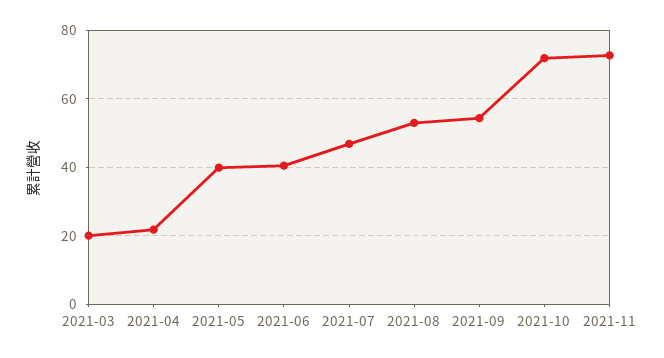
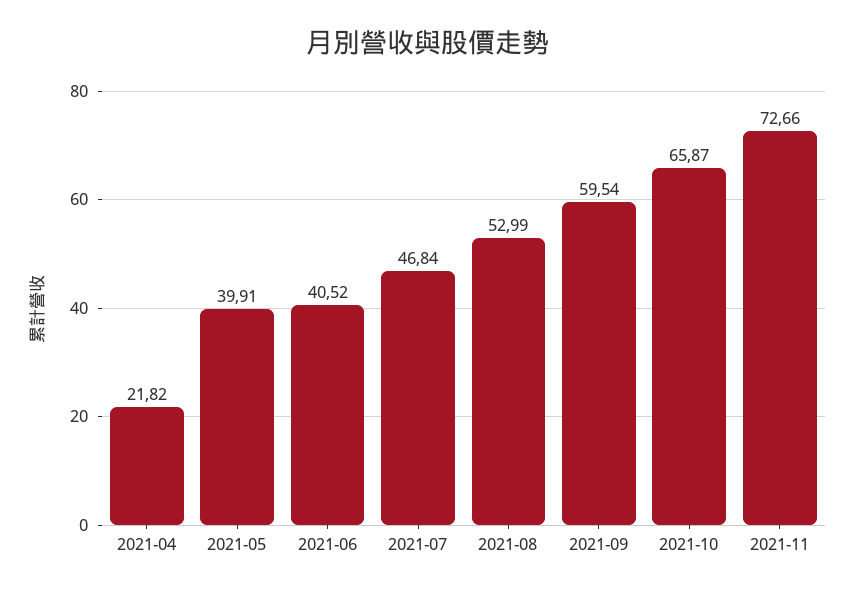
2021-03: 20 -> none
2021-09: 54 -> 59.54
2021-10: 72 -> 65.87

